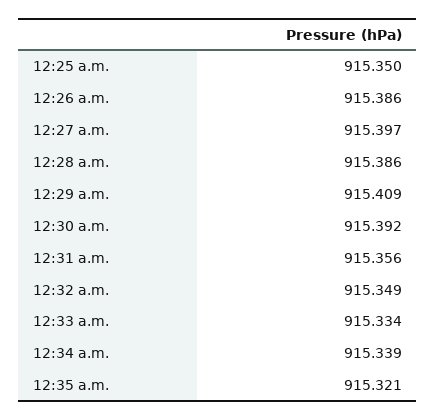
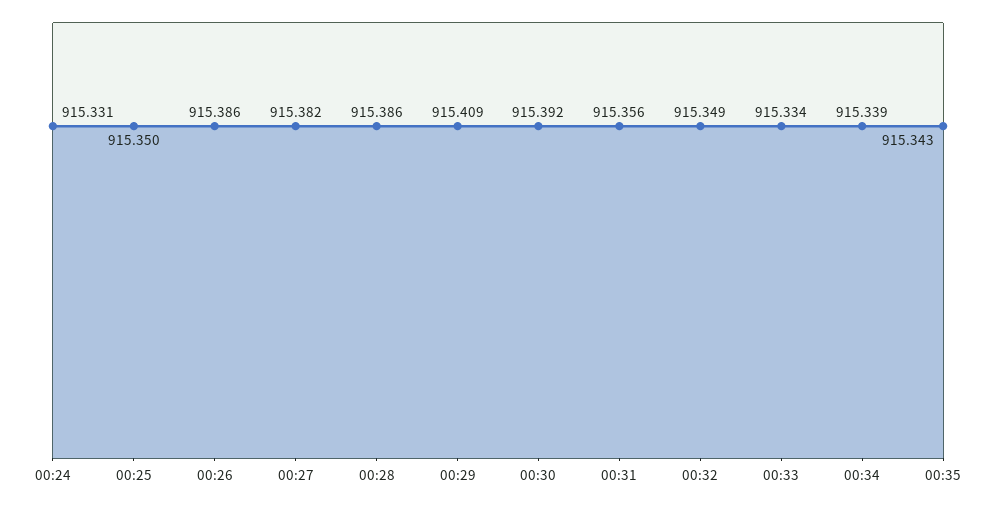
12:27 a.m.: 915.397 -> 915.382
12:35 a.m.: 915.321 -> 915.343
00:24: none -> 915.331

